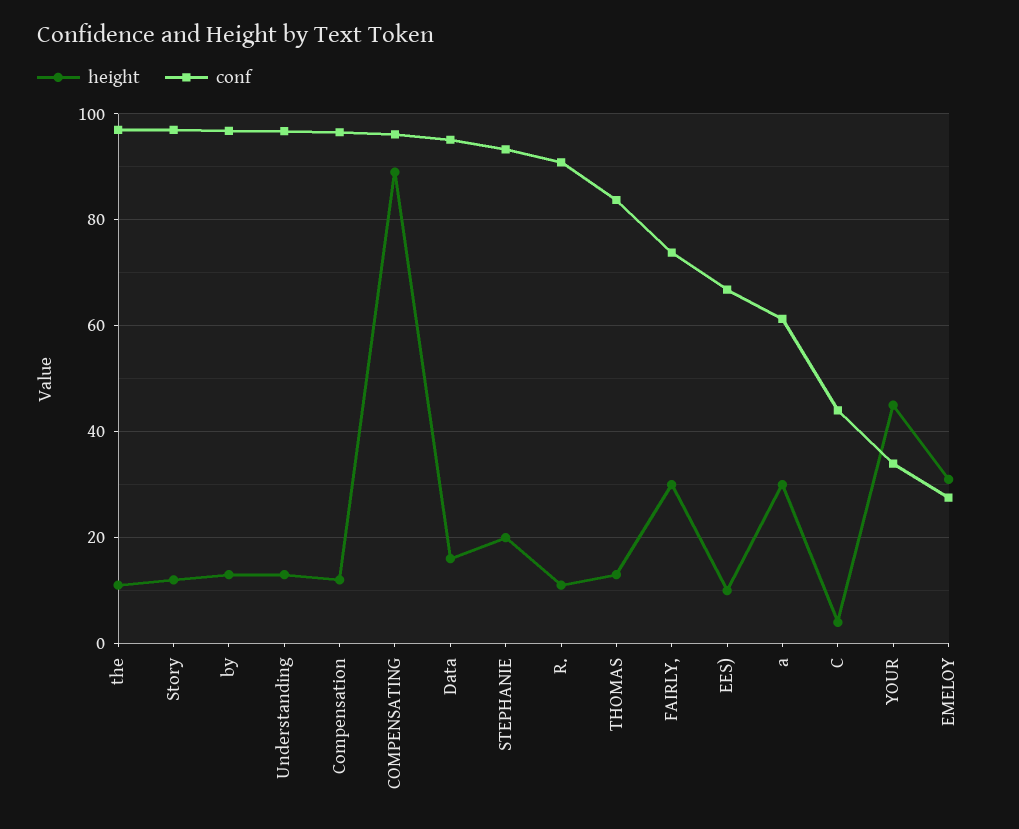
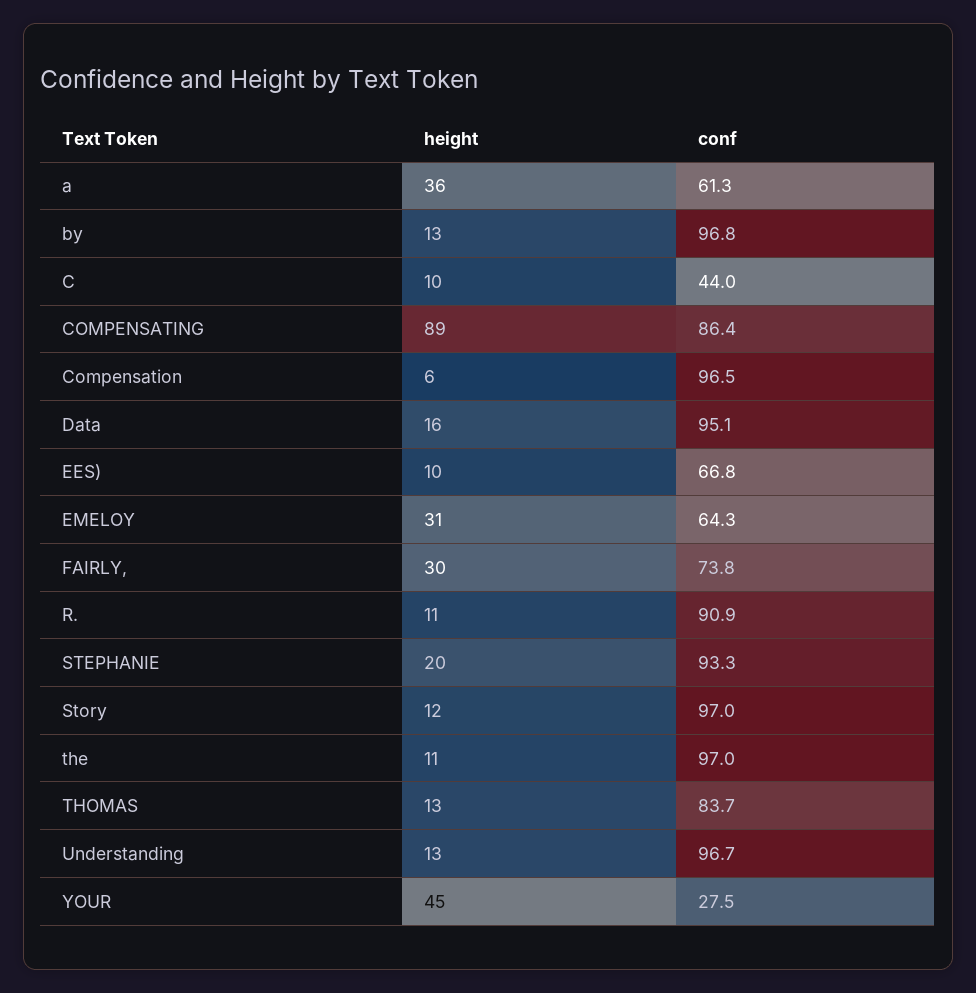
height, Compensation: 12 -> 6
conf, COMPENSATING: 96 -> 86.4
height, a: 30 -> 36
height, C: 4 -> 10
conf, YOUR: 34 -> 27.5
conf, EMELOY: 28 -> 64.3

